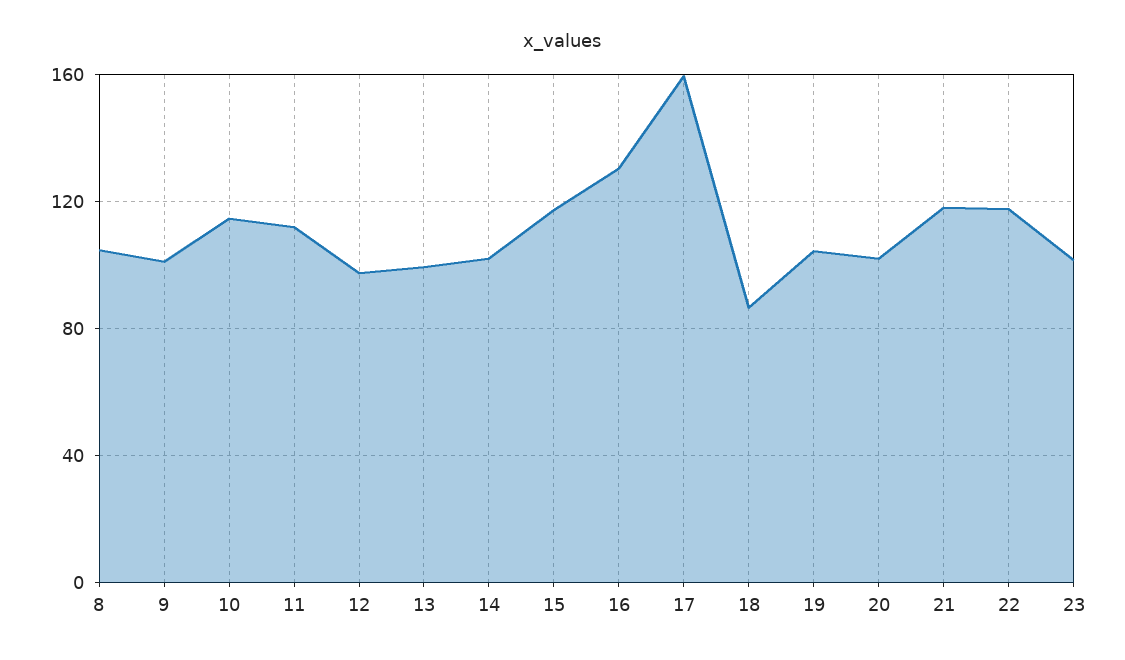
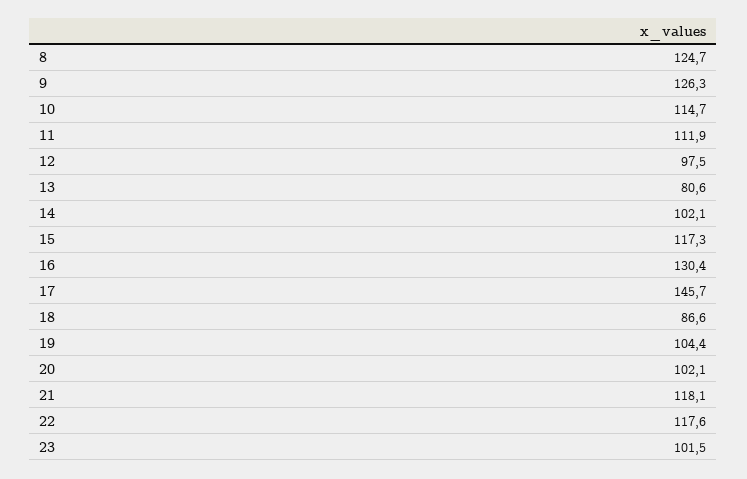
8: 105 -> 124.7
9: 100 -> 126.3
13: 100 -> 80.6
17: 160 -> 145.7

